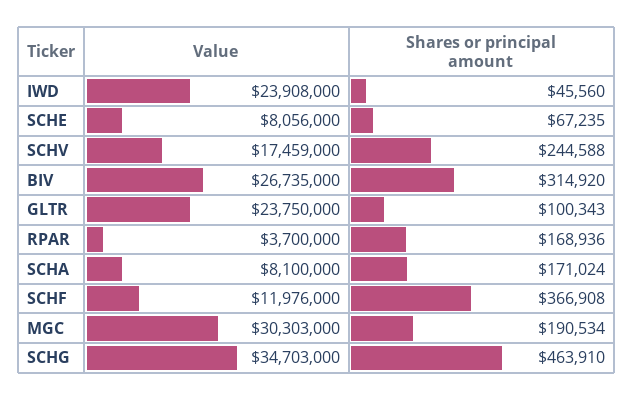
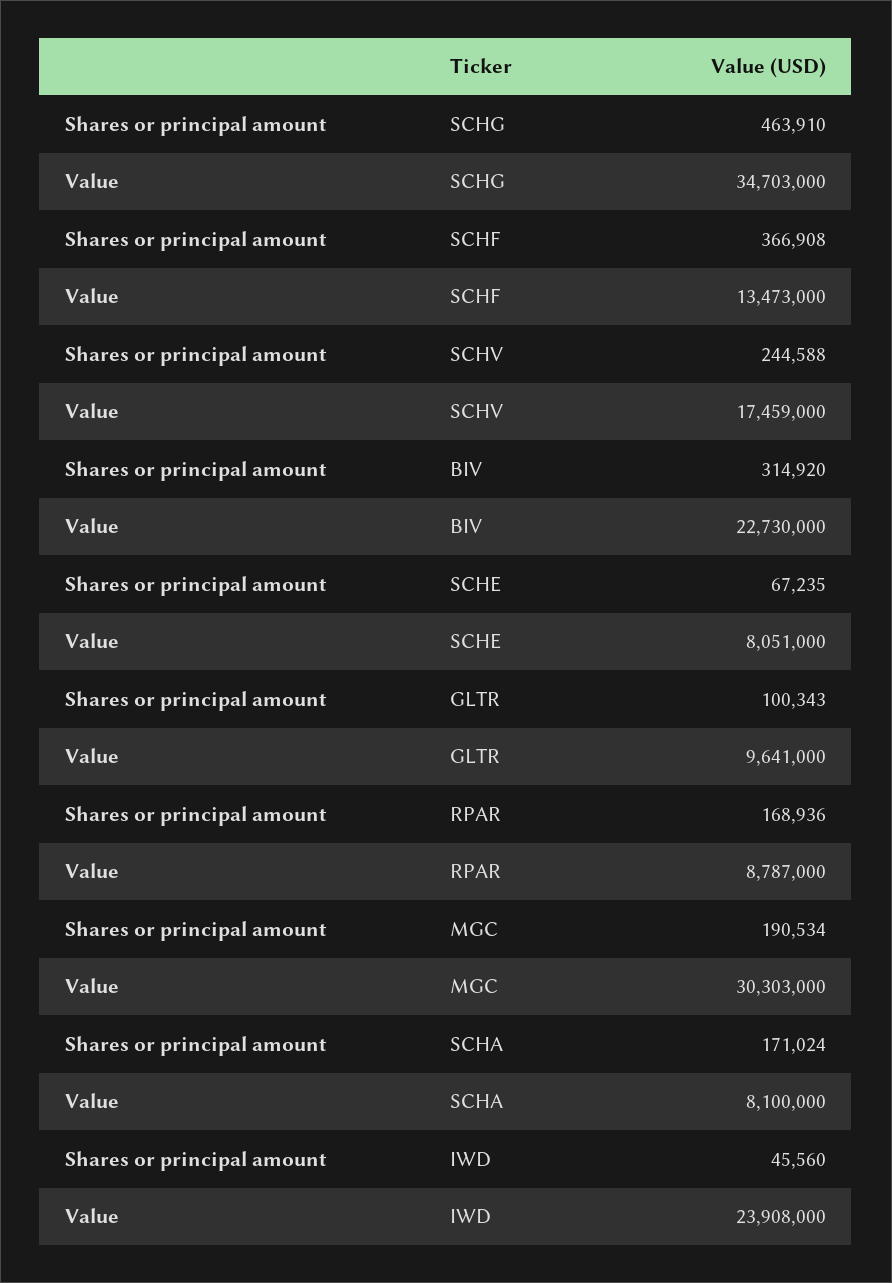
Value, SCHE: 8056000 -> 8051000
Value, BIV: 26735000 -> 22730000
Value, GLTR: 23750000 -> 9641000
Value, RPAR: 3700000 -> 8787000
Value, SCHF: 11976000 -> 13473000

